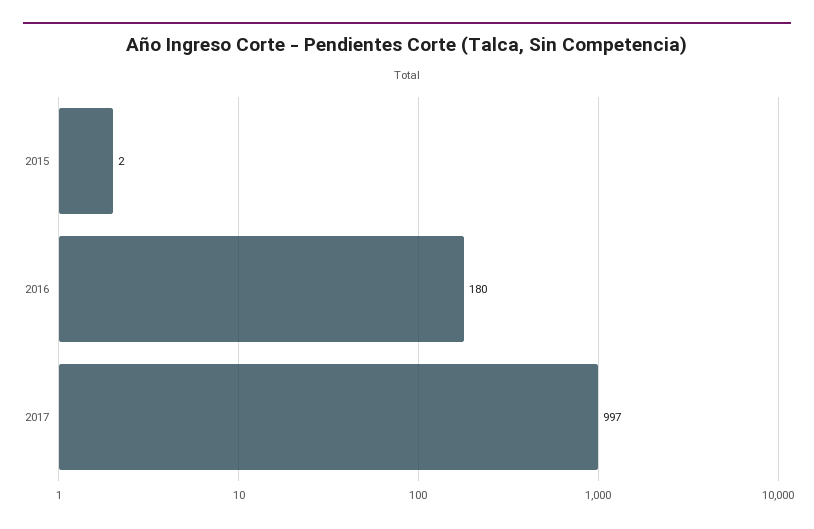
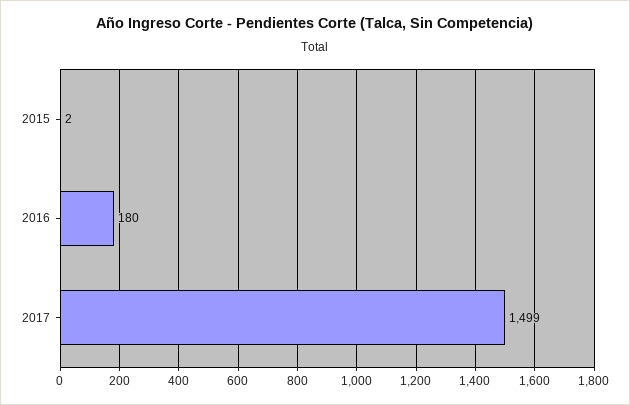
2017: 997 -> 1499

